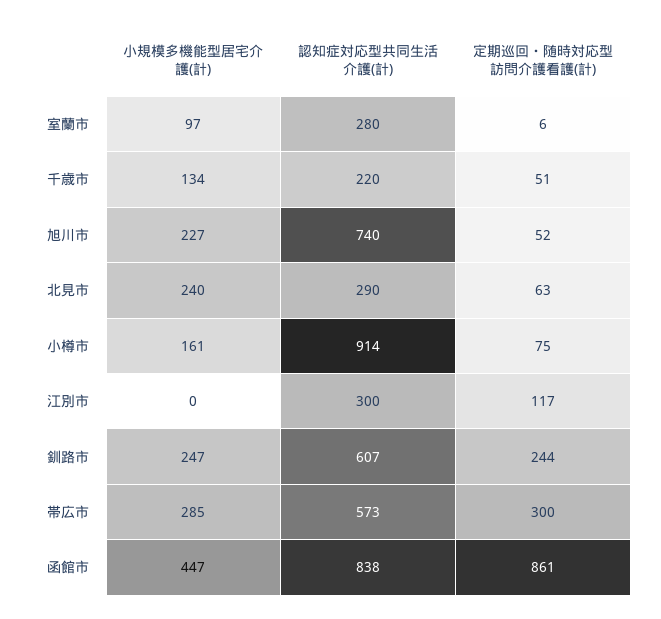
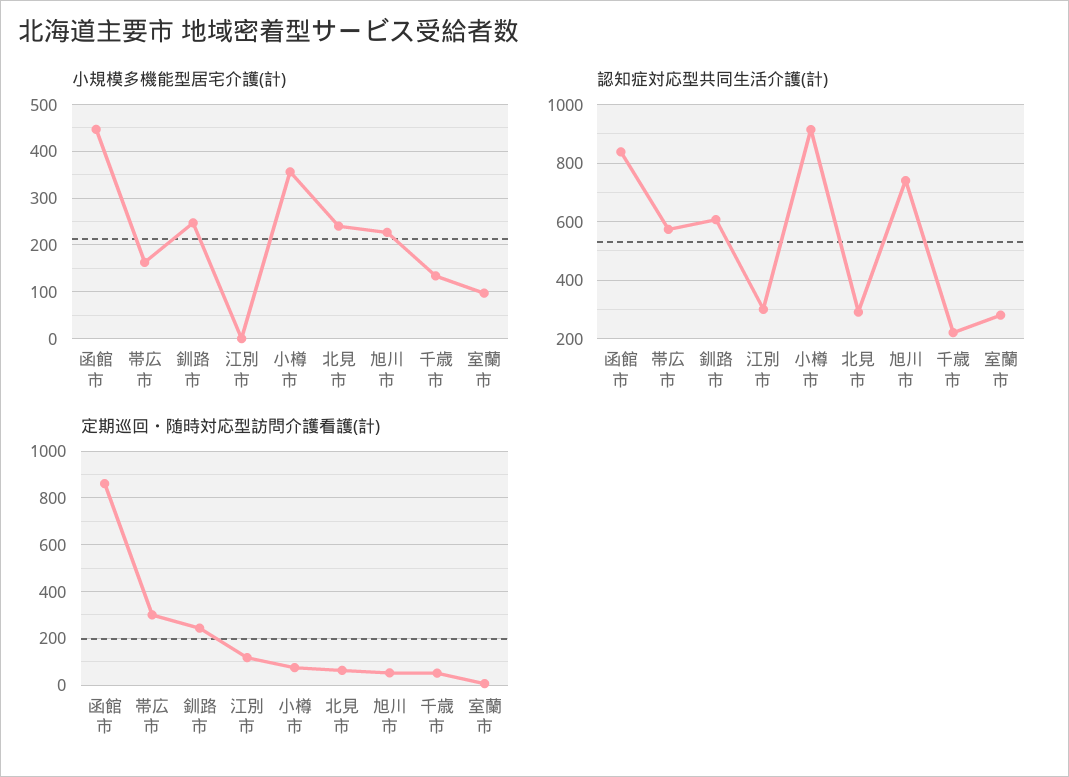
小規模多機能型居宅介護(計), 小樽市: 161 -> 360
小規模多機能型居宅介護(計), 帯広市: 285 -> 160

